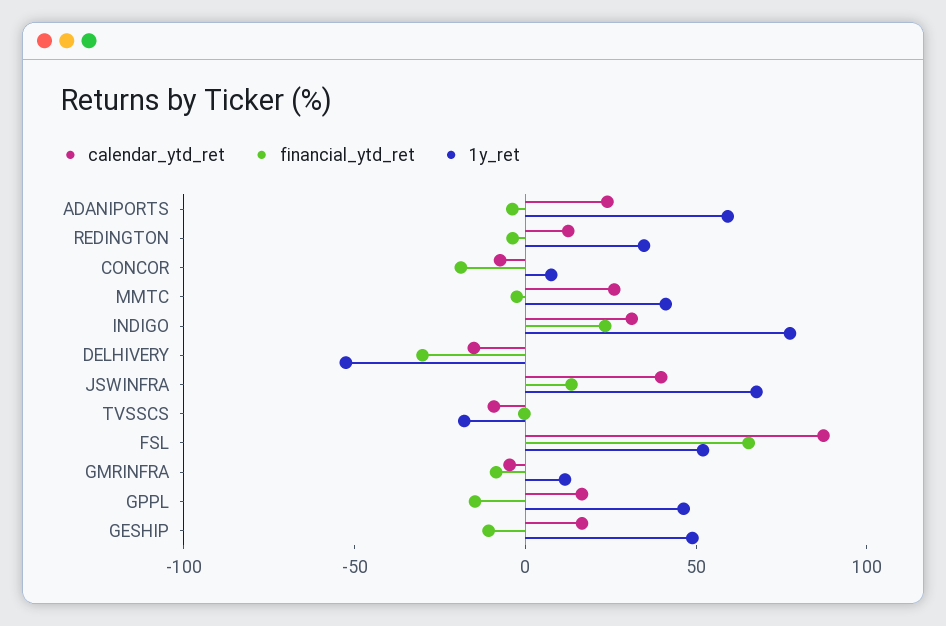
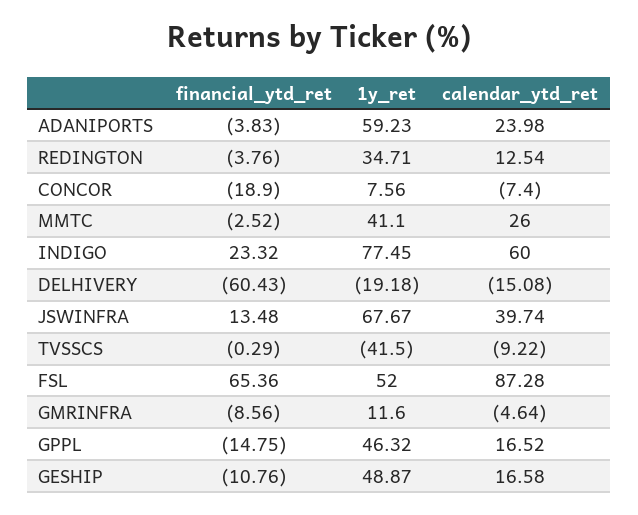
calendar_ytd_ret, INDIGO: 30 -> 60
financial_ytd_ret, DELHIVERY: -30 -> -60.43
1y_ret, DELHIVERY: -50 -> -19.18
1y_ret, TVSSCS: -20 -> -41.5

